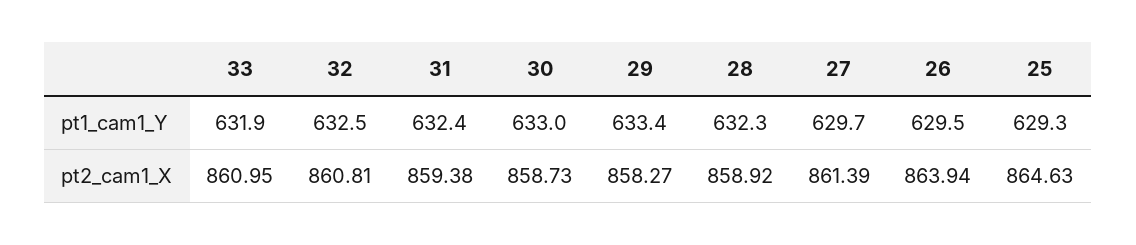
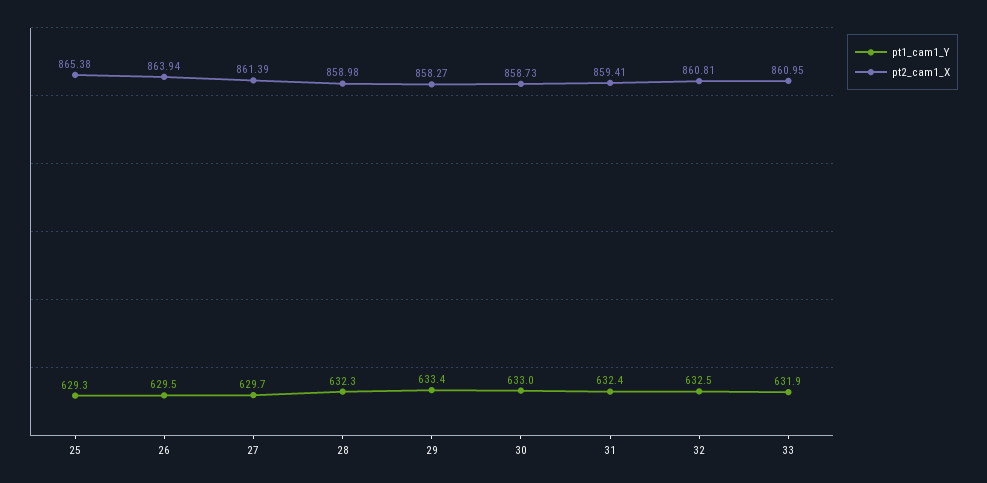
pt2_cam1_X, 31: 859.38 -> 859.41
pt2_cam1_X, 28: 858.92 -> 858.98
pt2_cam1_X, 25: 864.63 -> 865.38

